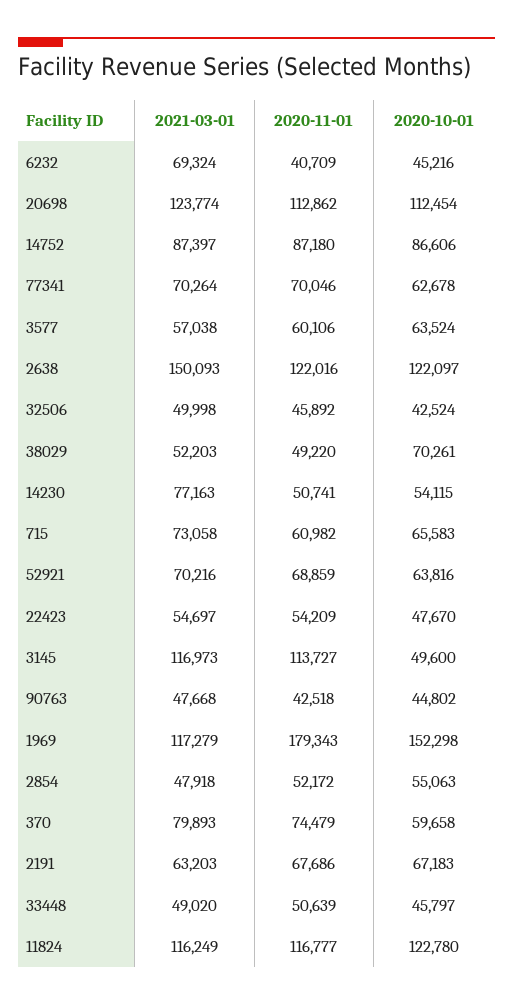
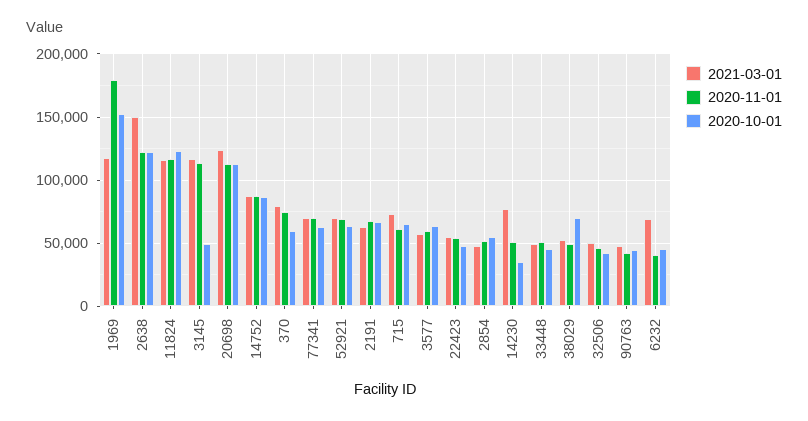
2020-10-01, 14230: 54115 -> 35000

